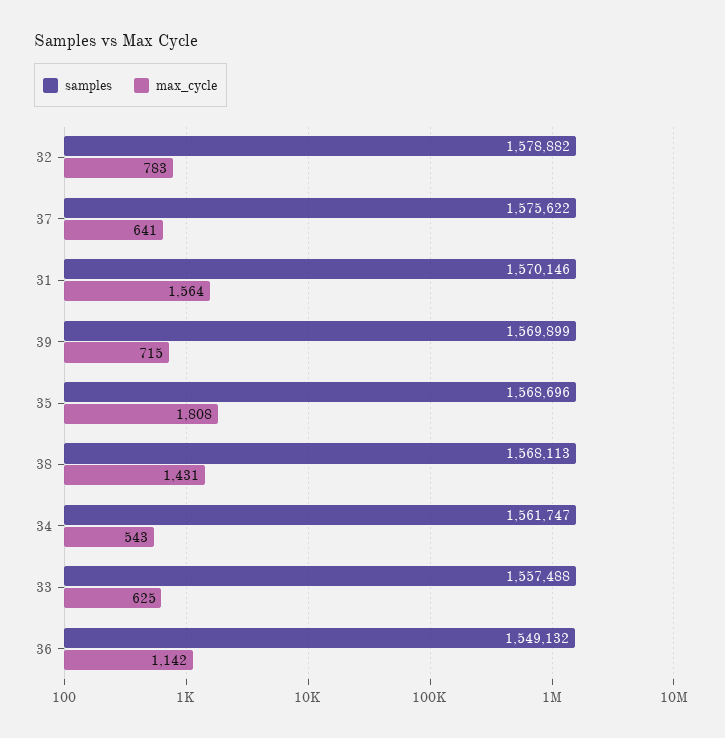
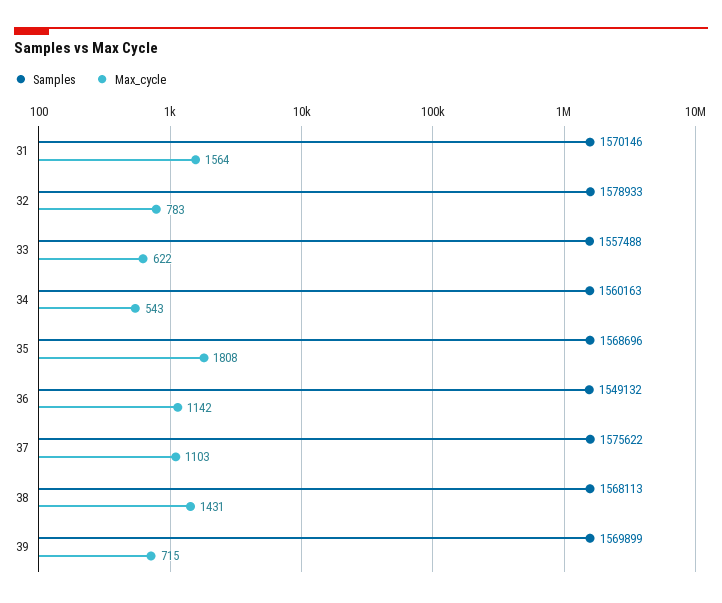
samples, 32: 1578882 -> 1578933
max_cycle, 37: 641 -> 1103
samples, 34: 1561747 -> 1560163
max_cycle, 33: 625 -> 622

